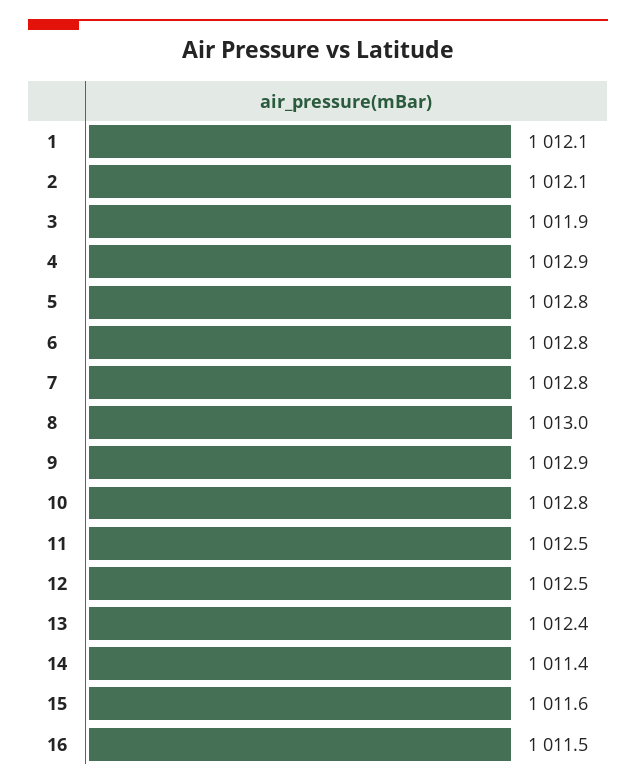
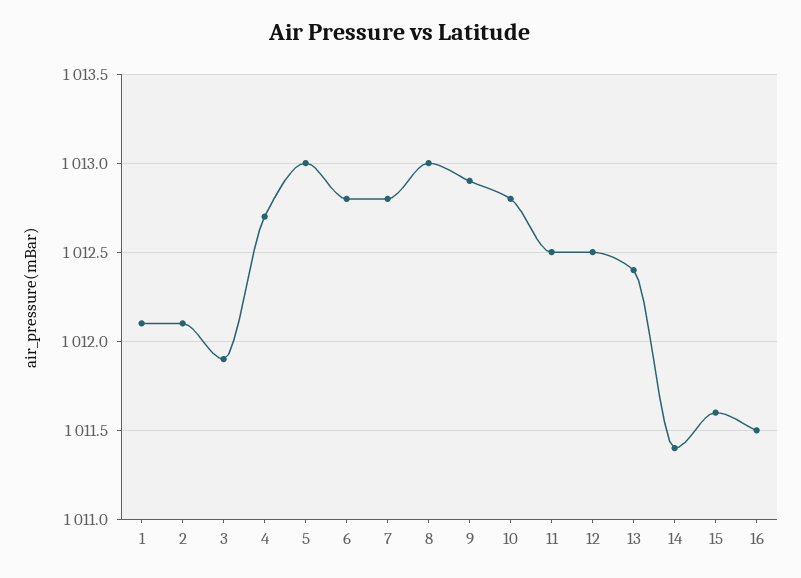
4: 1012.9 -> 1012.7
5: 1012.8 -> 1013

